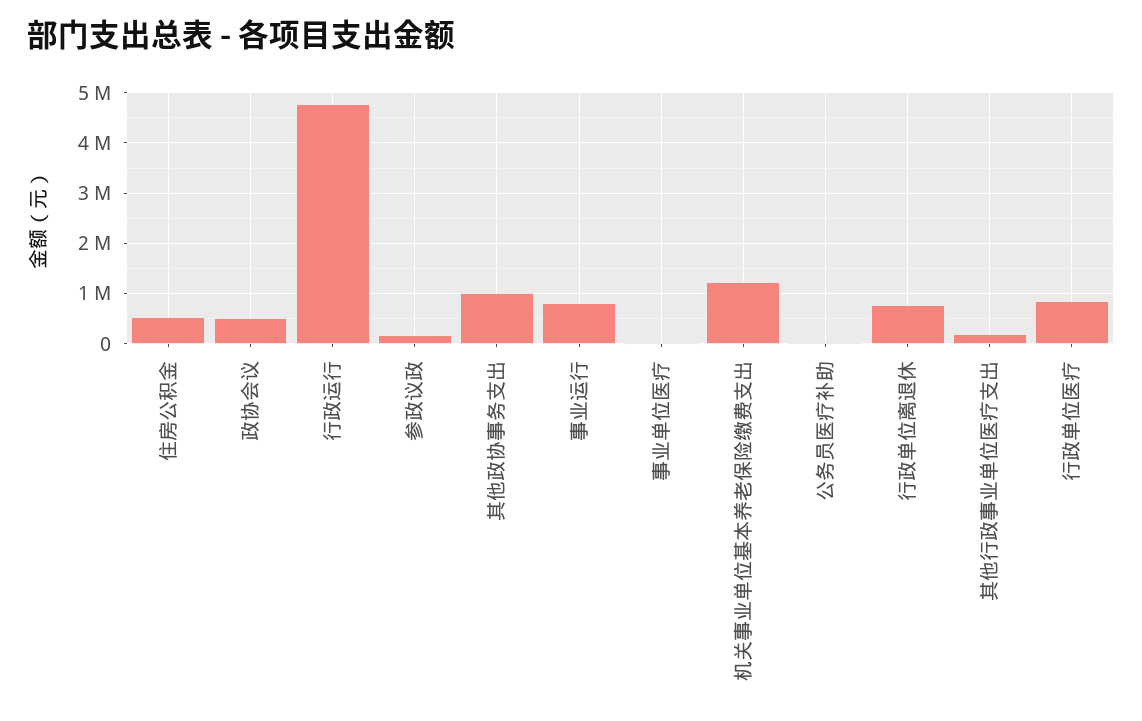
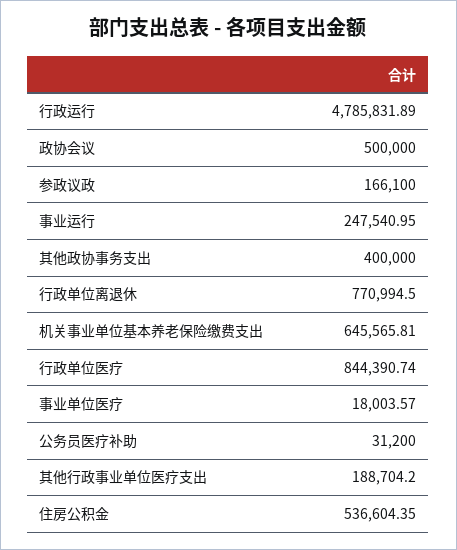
其他政协事务支出: 1000000 -> 400000
事业运行: 800000 -> 247540.95
机关事业单位基本养老保险缴费支出: 1200000 -> 645565.81

